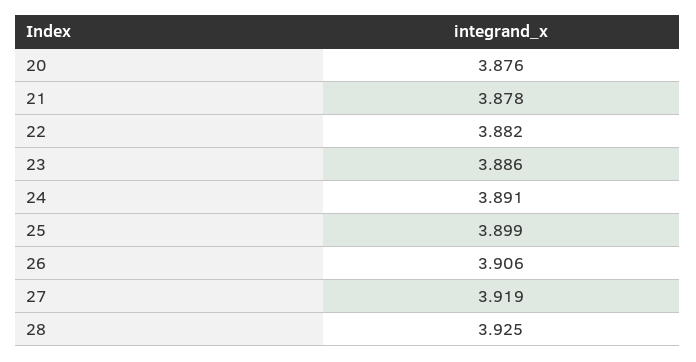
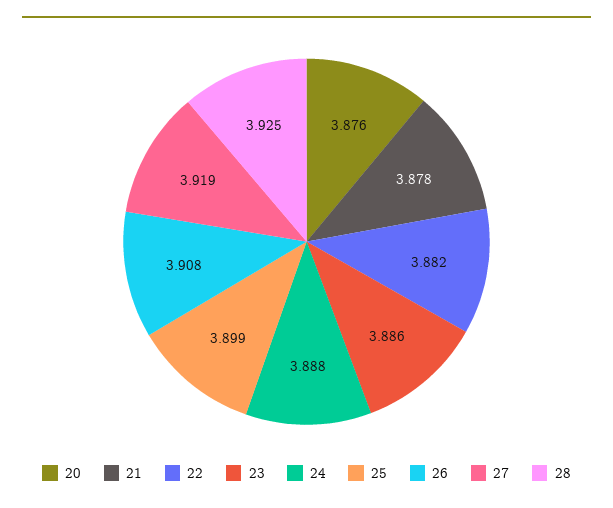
24: 3.891 -> 3.888
26: 3.906 -> 3.908

